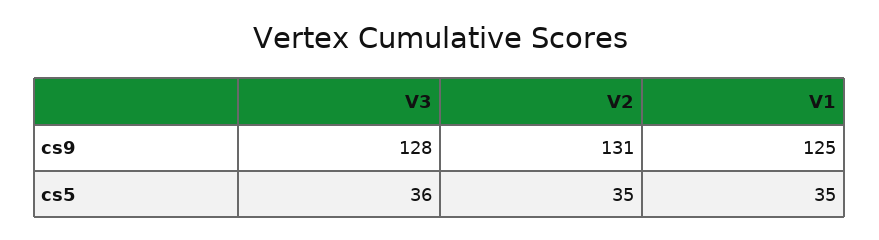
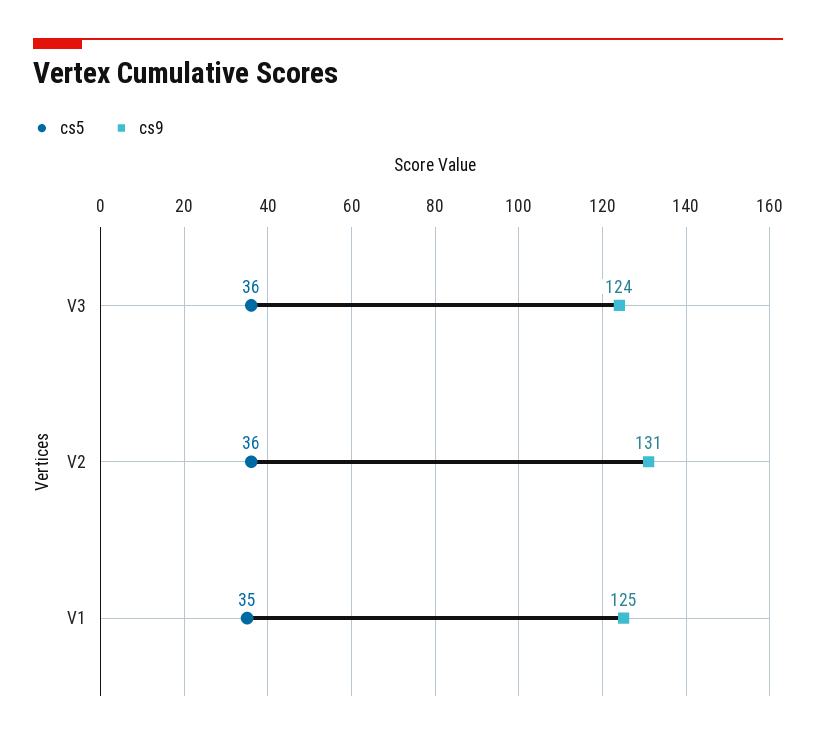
cs9, V3: 128 -> 124
cs5, V2: 35 -> 36

